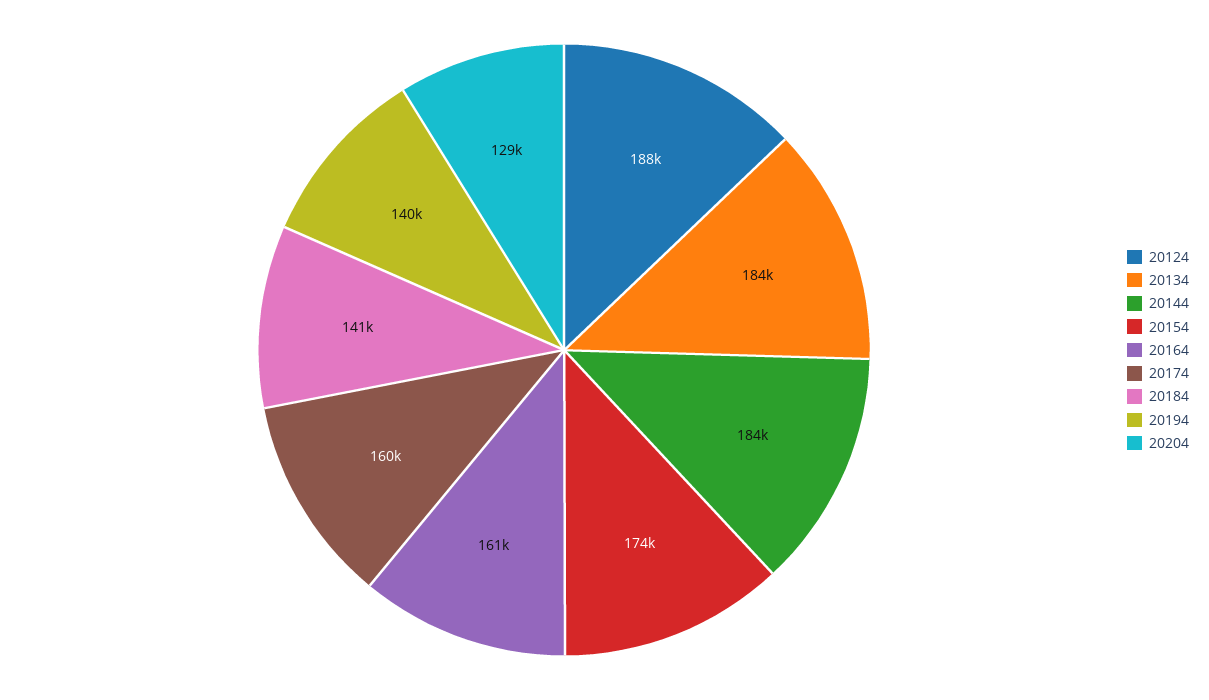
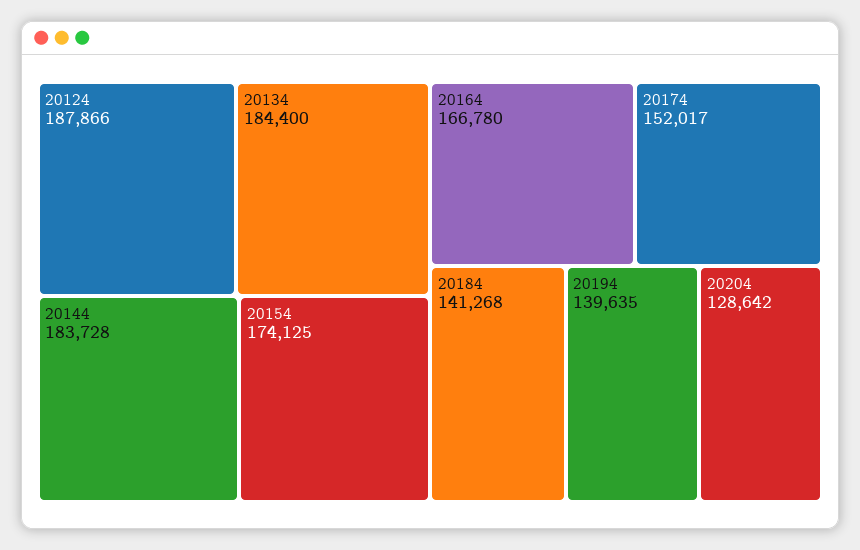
20164: 161000 -> 166780
20174: 160000 -> 152017

